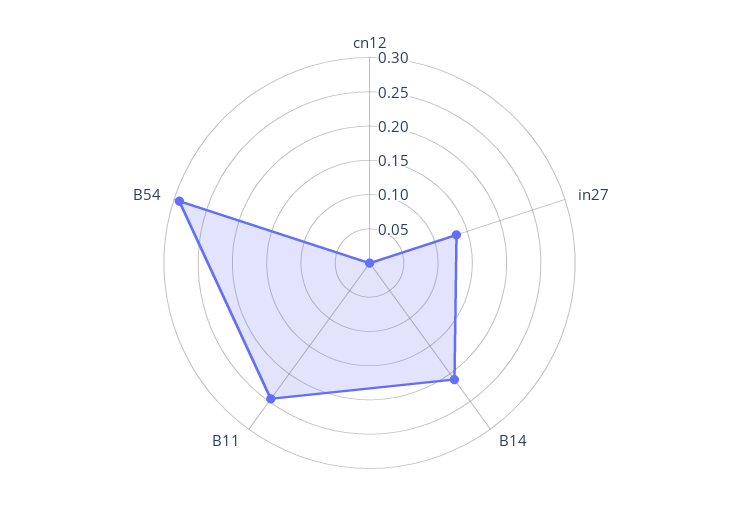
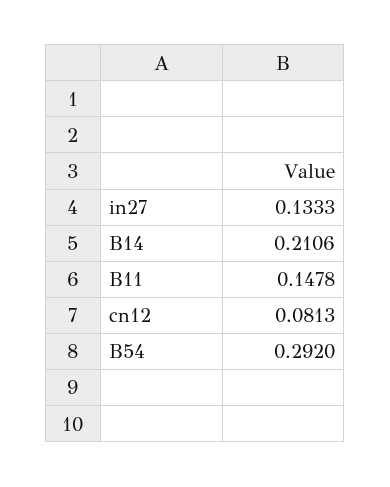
cn12: 0 -> 0.0813
B11: 0.25 -> 0.1478

